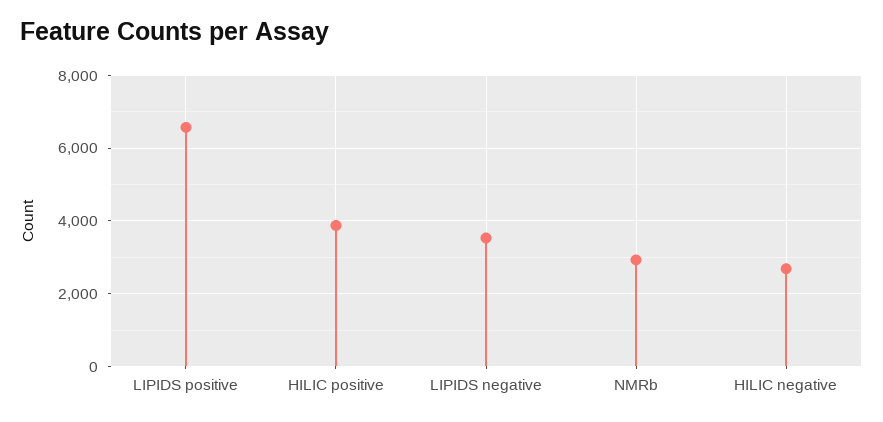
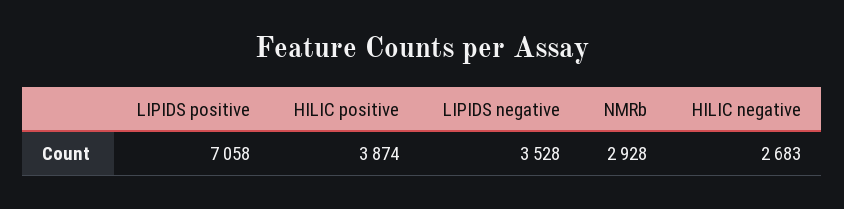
LIPIDS positive: 6600 -> 7058

